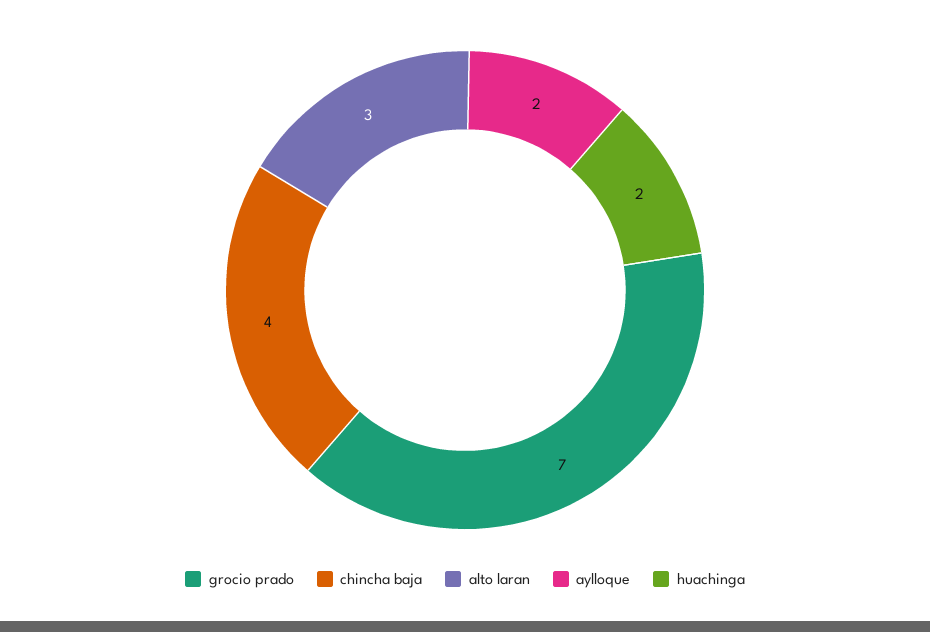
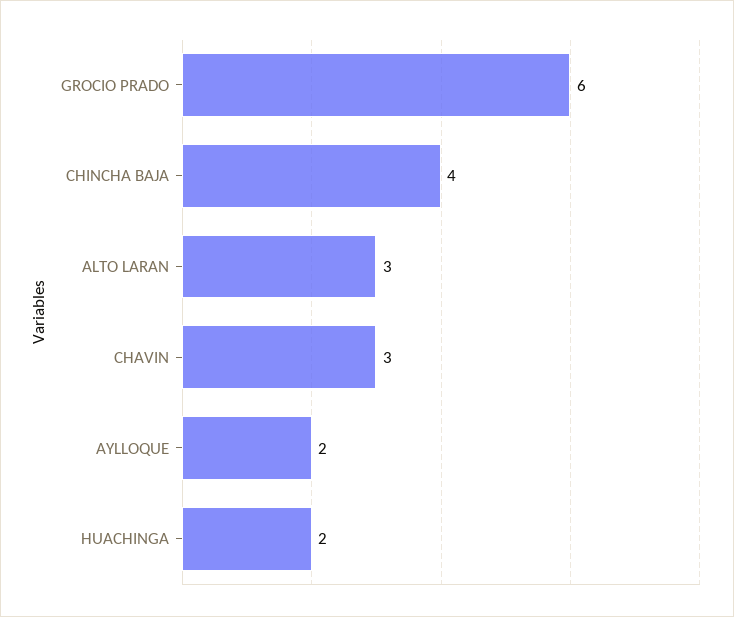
grocio prado: 7 -> 6
CHAVIN: none -> 3

